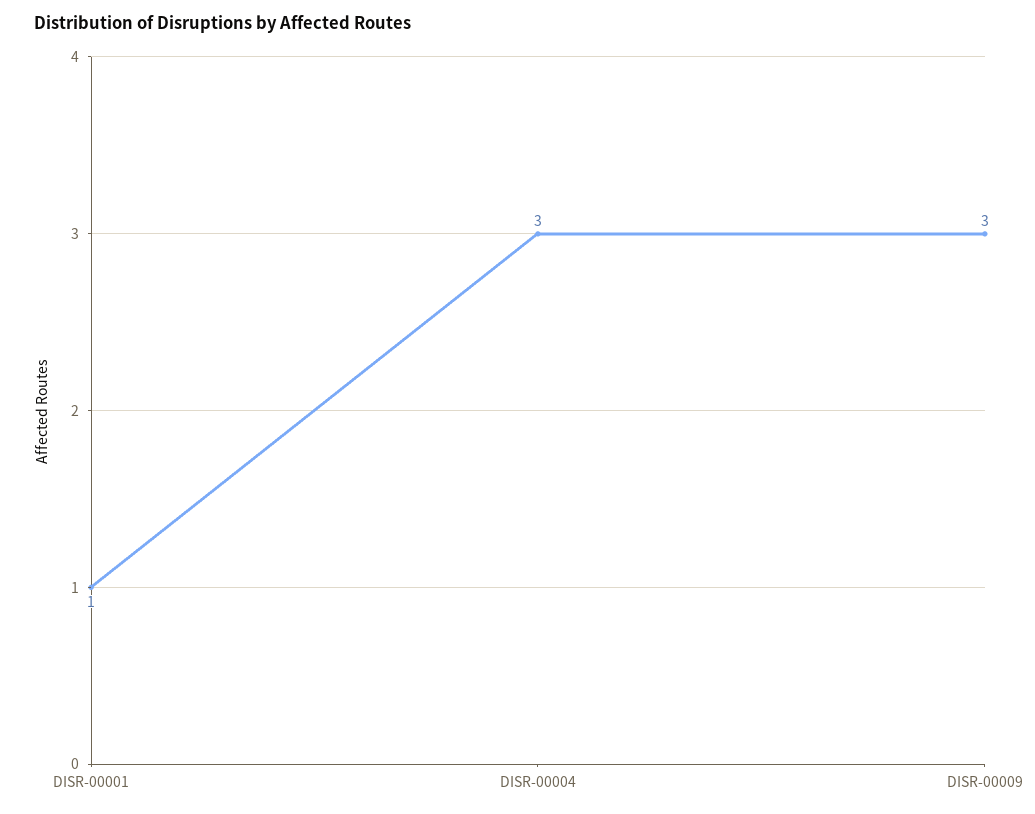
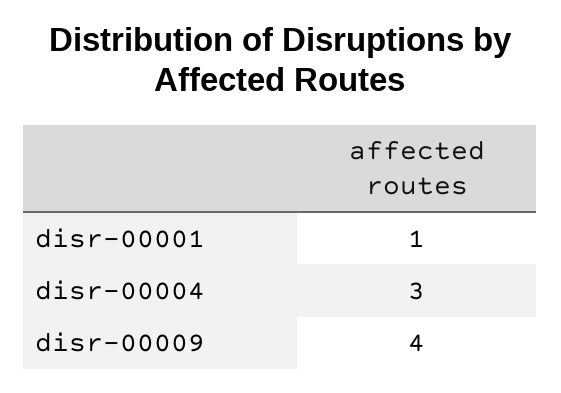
DISR-00009: 3 -> 4

